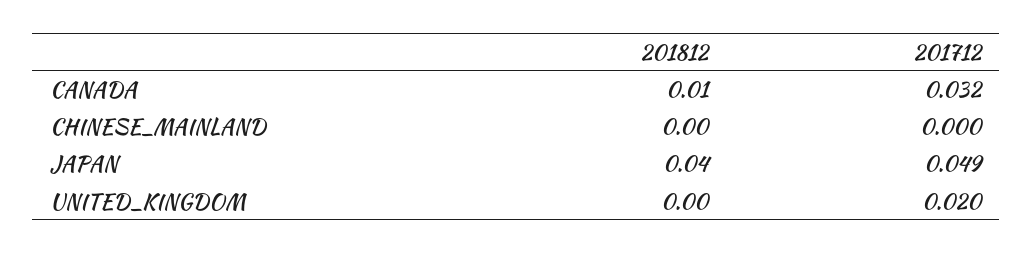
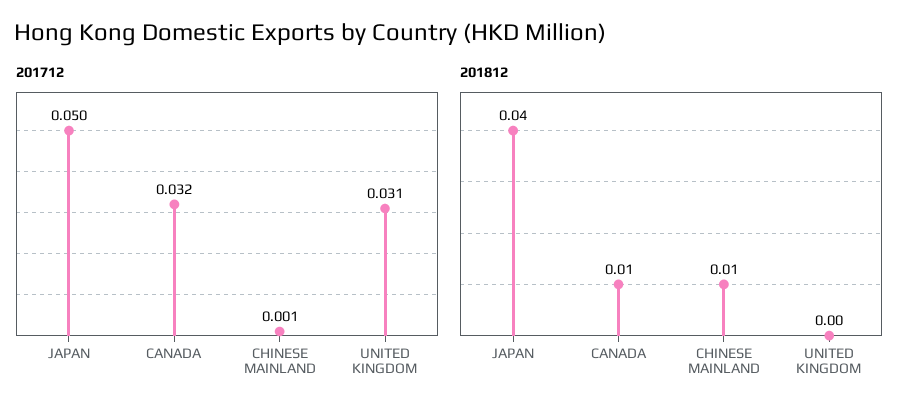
201812, CHINESE_MAINLAND: 0 -> 0.01
201712, CHINESE_MAINLAND: 0 -> 0.001
201712, JAPAN: 0.049 -> 0.05
201712, UNITED_KINGDOM: 0.02 -> 0.031

